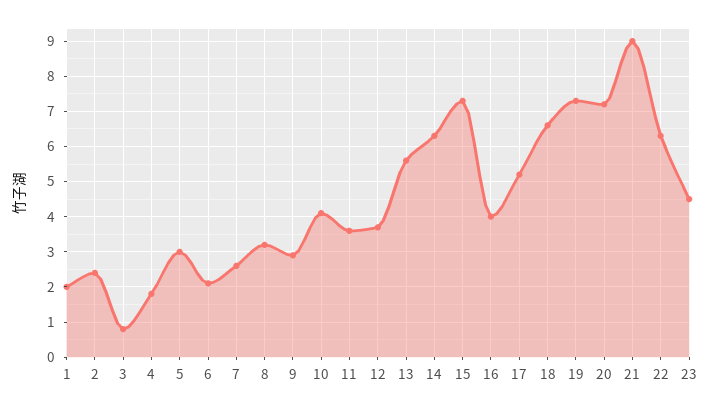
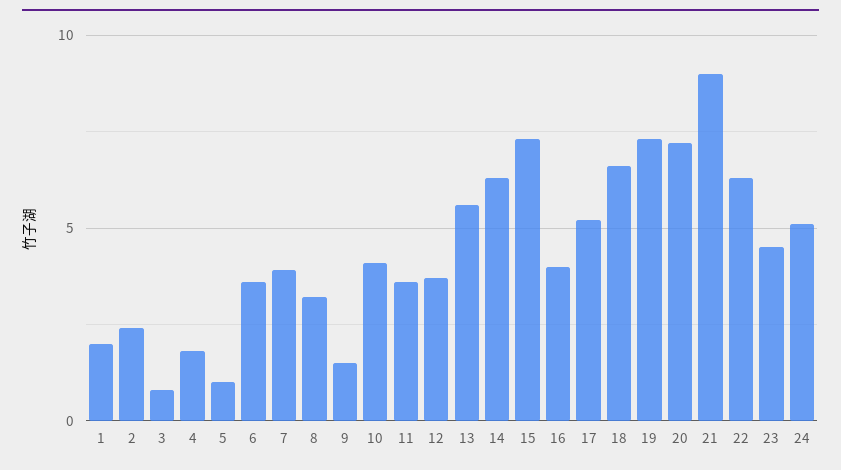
5: 3 -> 1
6: 2 -> 3.5
7: 2.5 -> 4
9: 3 -> 1.5
24: none -> 5

